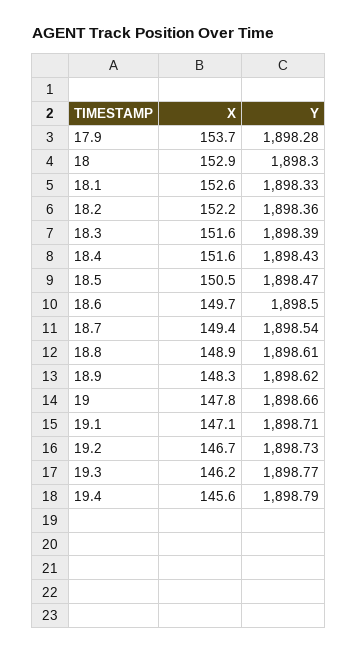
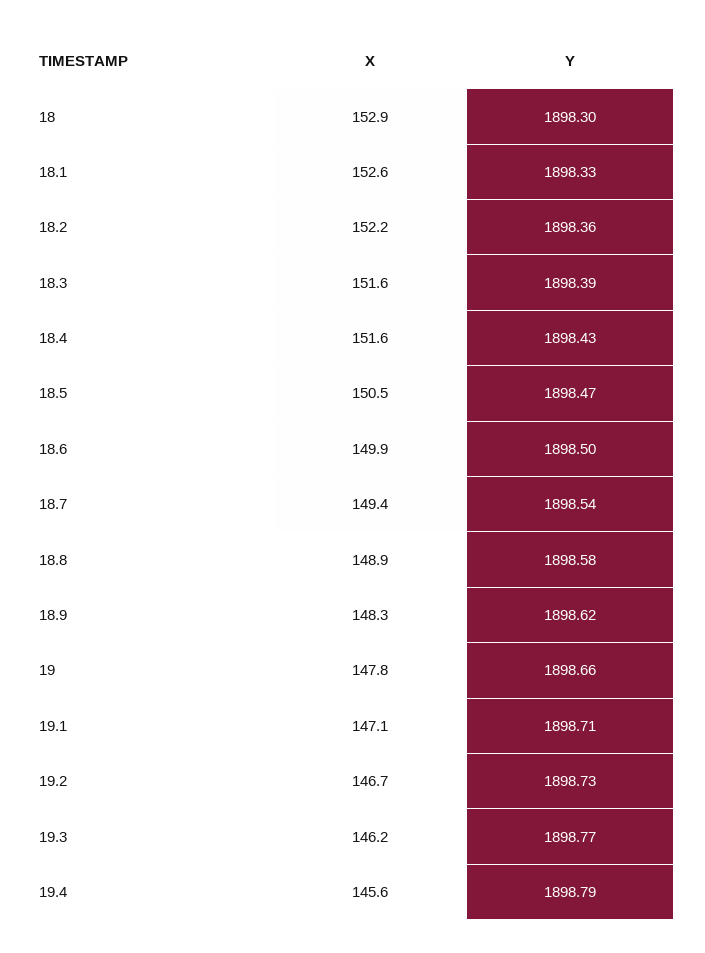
X, 17.9: 153.7 -> none
Y, 17.9: 1898.28 -> none
X, 18.6: 149.7 -> 149.9
Y, 18.8: 1898.61 -> 1898.58

